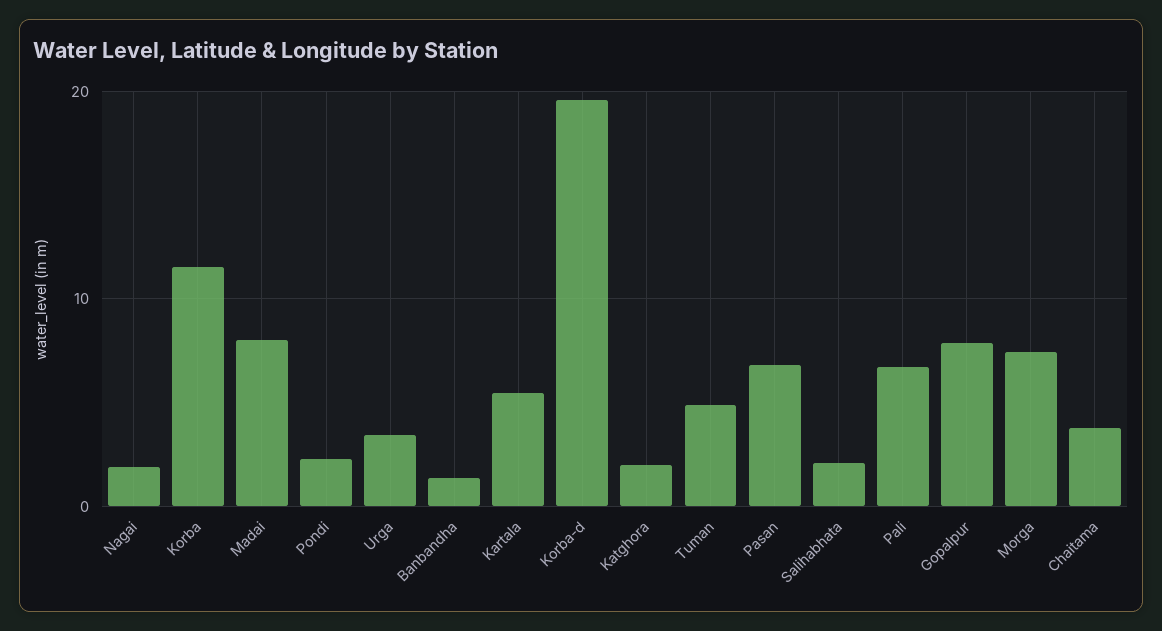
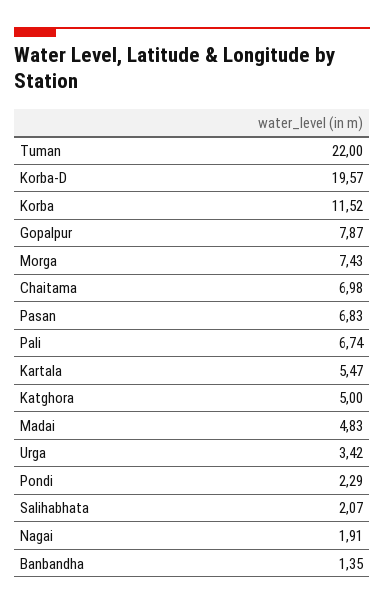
Madai: 8 -> 4.83
Katghora: 2 -> 5
Tuman: 5 -> 22
Chaitama: 4 -> 6.98

